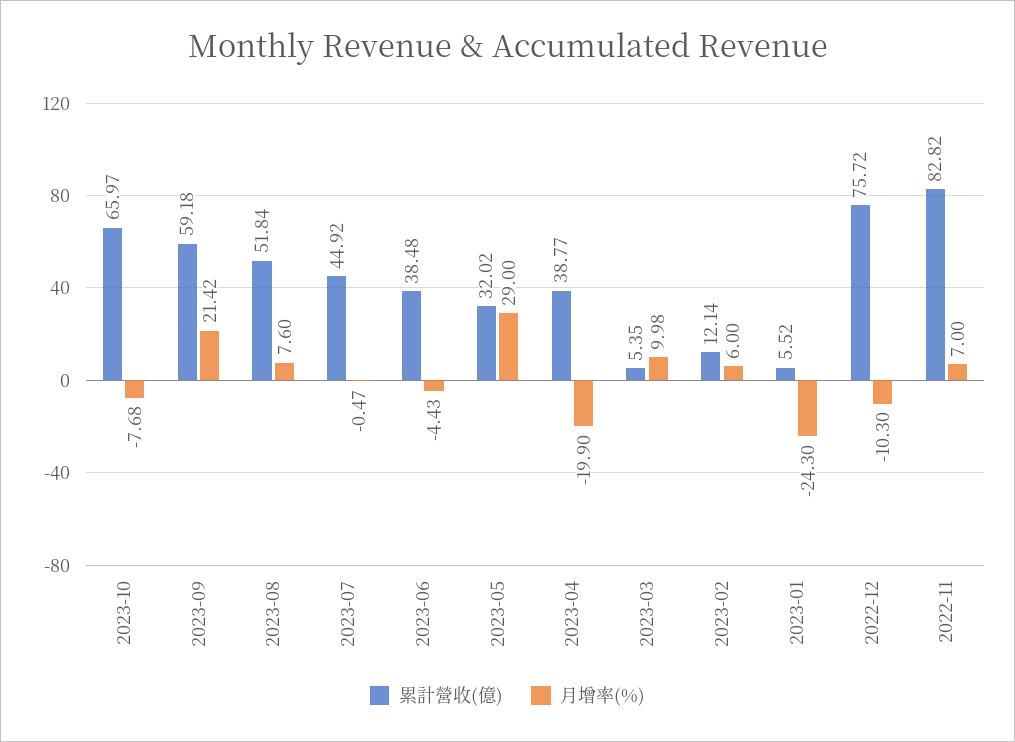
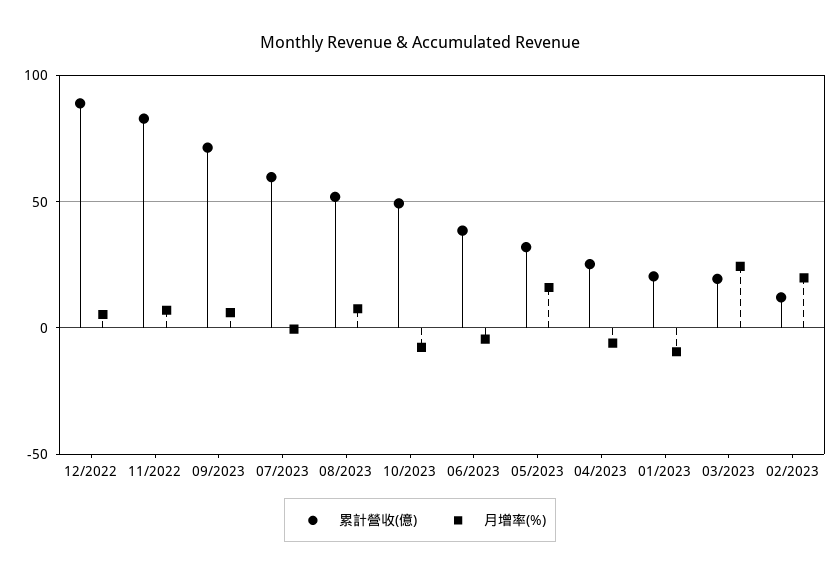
累計營收(億), 2023-10: 65.97 -> 50
累計營收(億), 2023-09: 59.18 -> 70
月增率(%), 2023-09: 21.42 -> 5
累計營收(億), 2023-07: 44.92 -> 60
月增率(%), 2023-05: 29 -> 15
累計營收(億), 2023-04: 38.77 -> 25
月增率(%), 2023-04: -19.9 -> -5
累計營收(億), 2023-03: 5.35 -> 20
月增率(%), 2023-03: 9.98 -> 25
月增率(%), 2023-02: 6 -> 20
累計營收(億), 2023-01: 5.52 -> 20
月增率(%), 2023-01: -24.3 -> -10
累計營收(億), 2022-12: 75.72 -> 90
月增率(%), 2022-12: -10.3 -> 5

